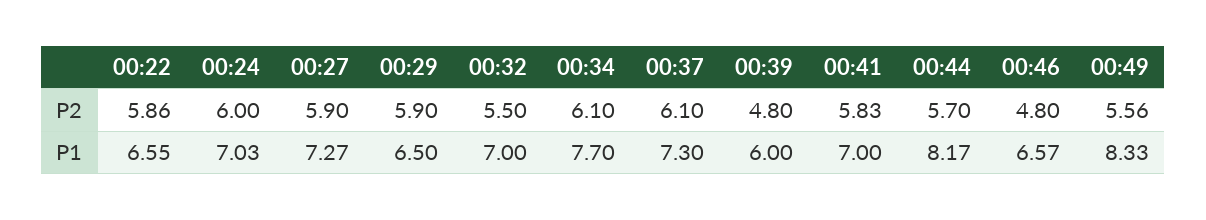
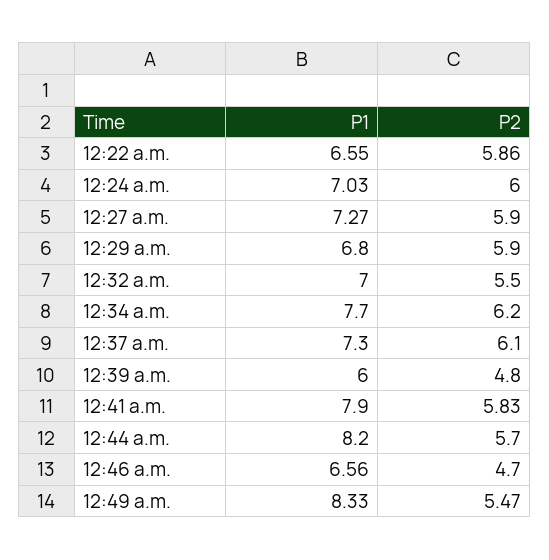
00:34, P2: 6.1 -> 6.2
00:46, P2: 4.8 -> 4.7
00:49, P2: 5.56 -> 5.47
00:29, P1: 6.5 -> 6.8
00:41, P1: 7 -> 7.9
00:44, P1: 8.17 -> 8.2
00:46, P1: 6.57 -> 6.56

